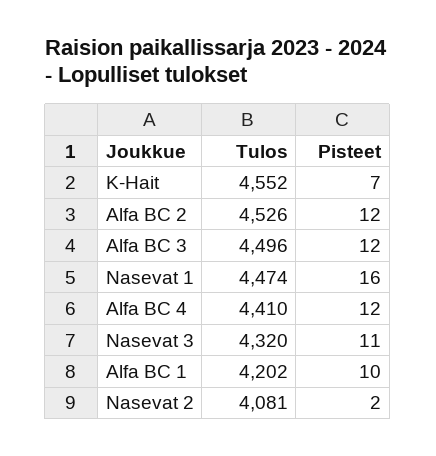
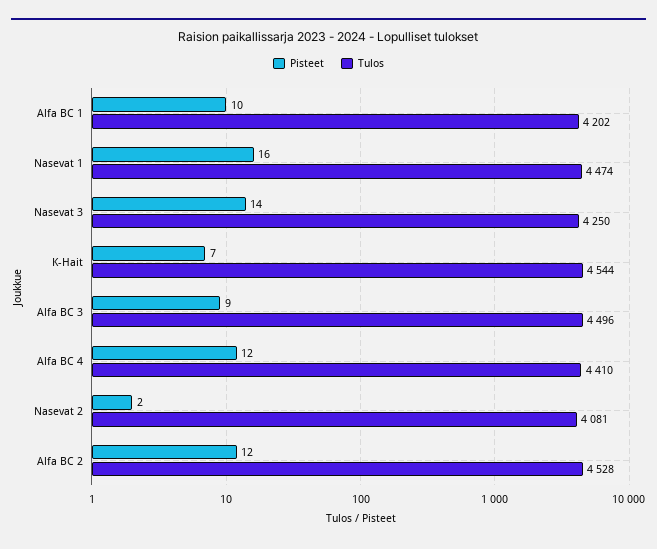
Tulos, K-Hait: 4552 -> 4544
Tulos, Alfa BC 2: 4526 -> 4528
Pisteet, Alfa BC 3: 12 -> 9
Tulos, Nasevat 3: 4320 -> 4250
Pisteet, Nasevat 3: 11 -> 14

